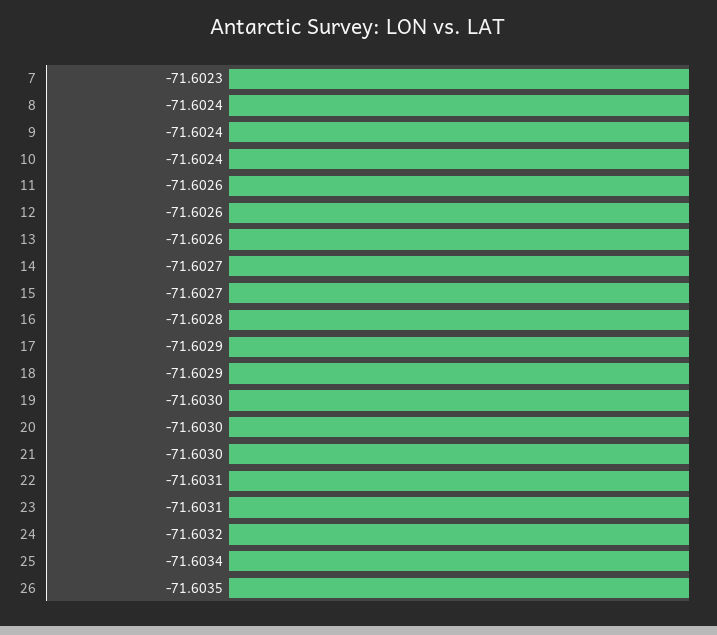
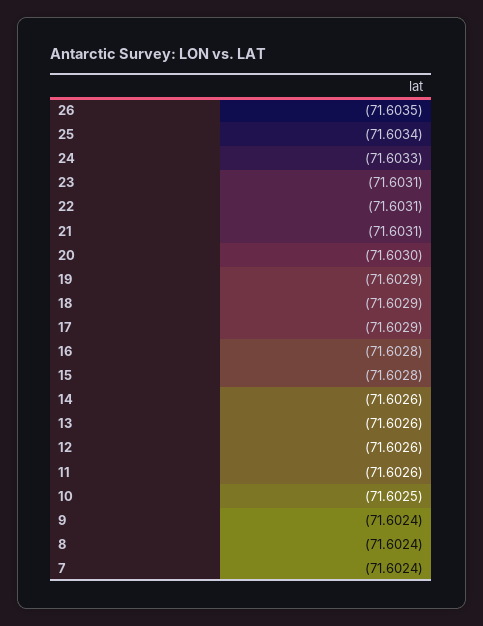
7: -71.6023 -> -71.6024
10: -71.6024 -> -71.6025
14: -71.6027 -> -71.6026
15: -71.6027 -> -71.6028
19: -71.603 -> -71.6029
21: -71.603 -> -71.6031
24: -71.6032 -> -71.6033

